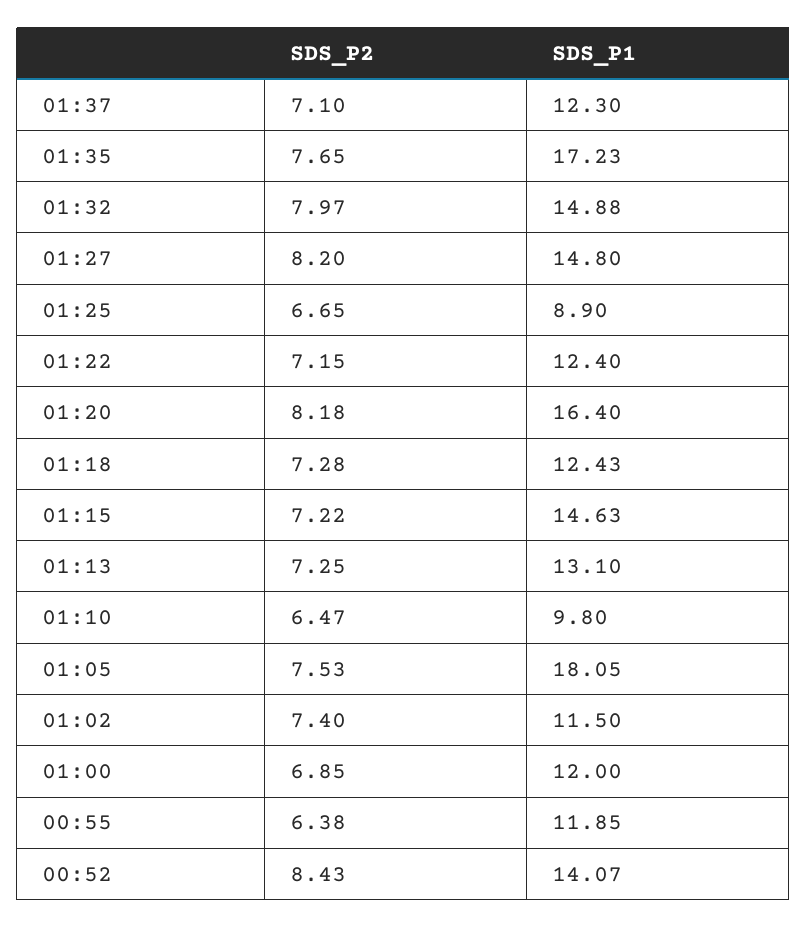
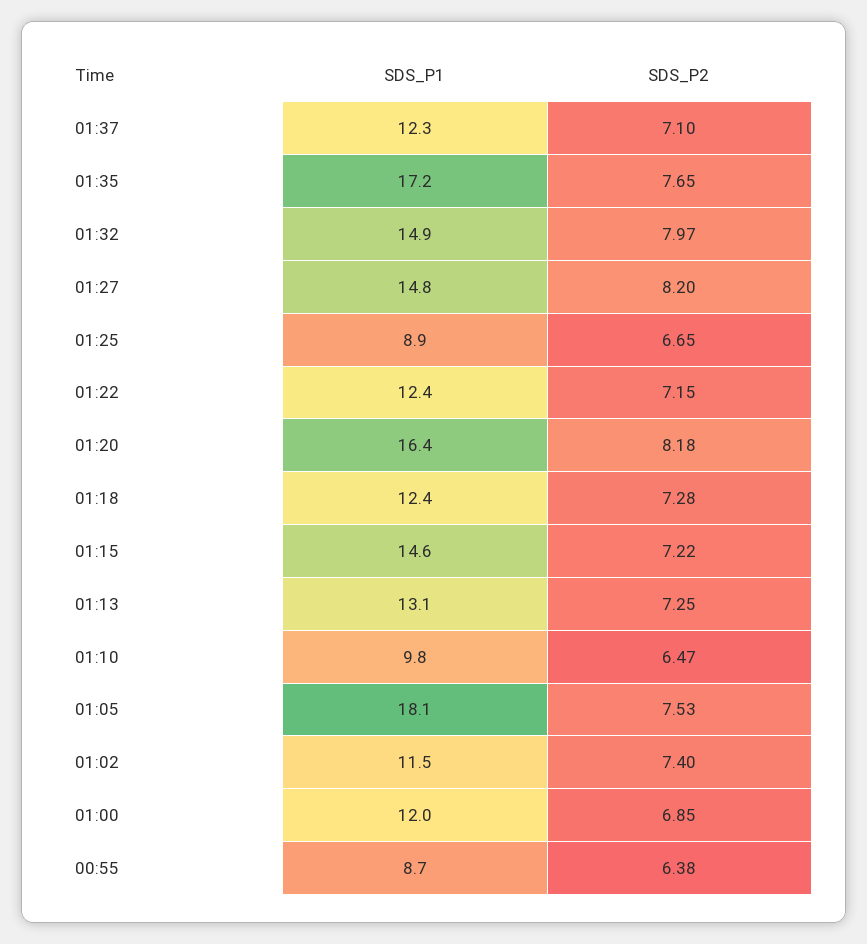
SDS_P1, 00:55: 11.85 -> 8.7
SDS_P2, 00:52: 8.43 -> none
SDS_P1, 00:52: 14.07 -> none

